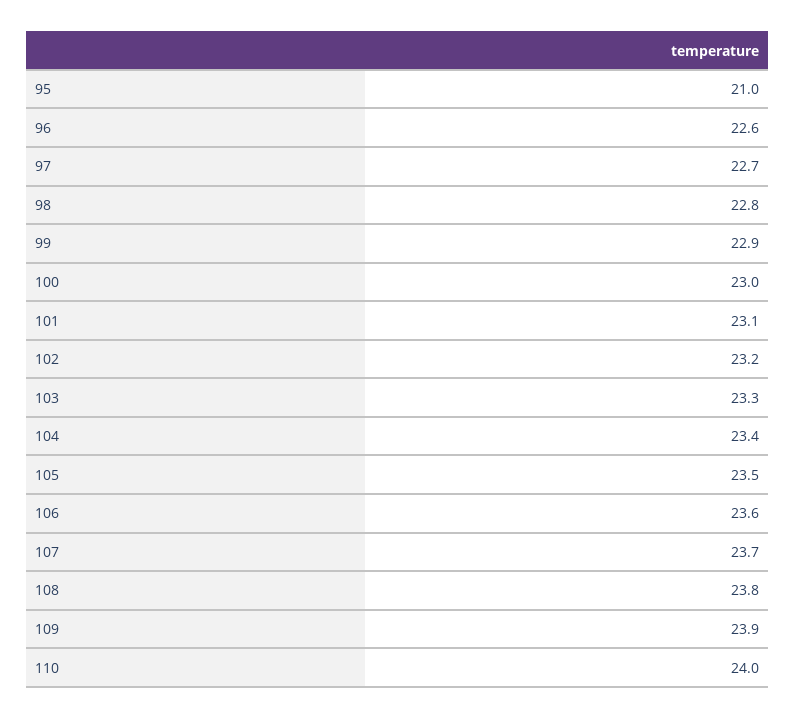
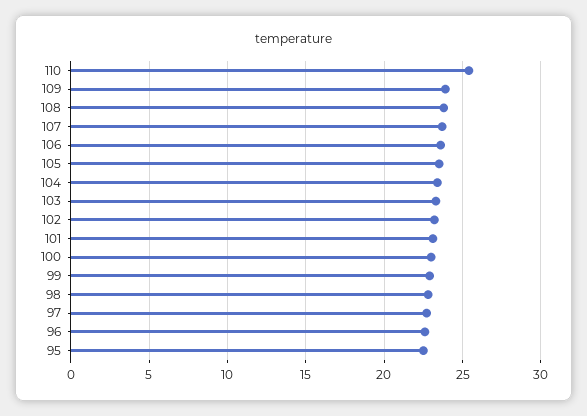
95: 21 -> 22.5
110: 24 -> 25.5

